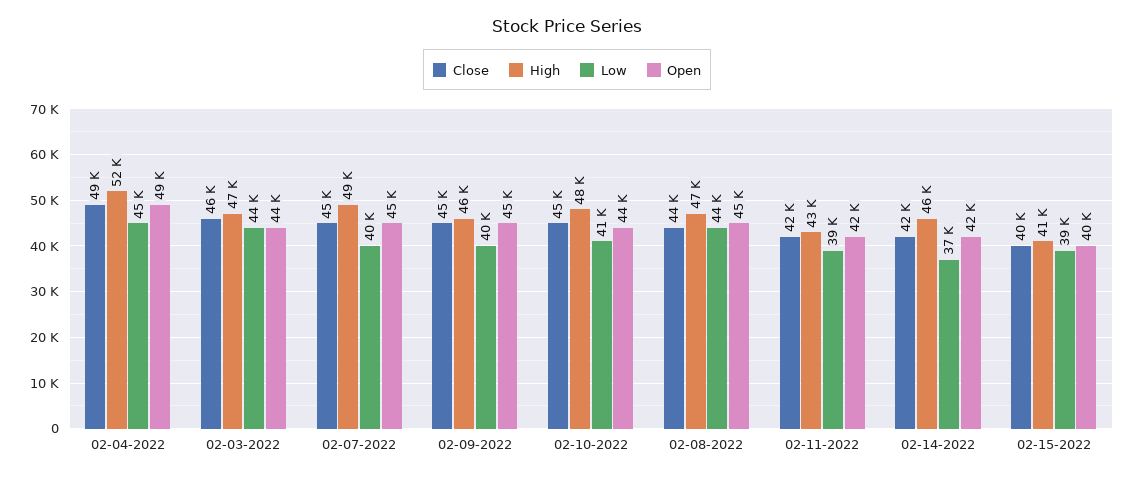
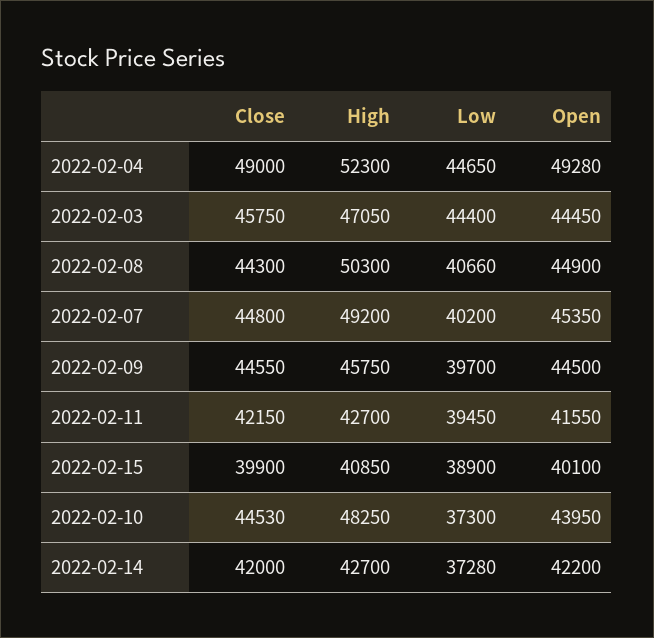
Low, 02-10-2022: 41000 -> 37300
High, 02-08-2022: 47000 -> 50300
Low, 02-08-2022: 44000 -> 40660
High, 02-14-2022: 46000 -> 42700

